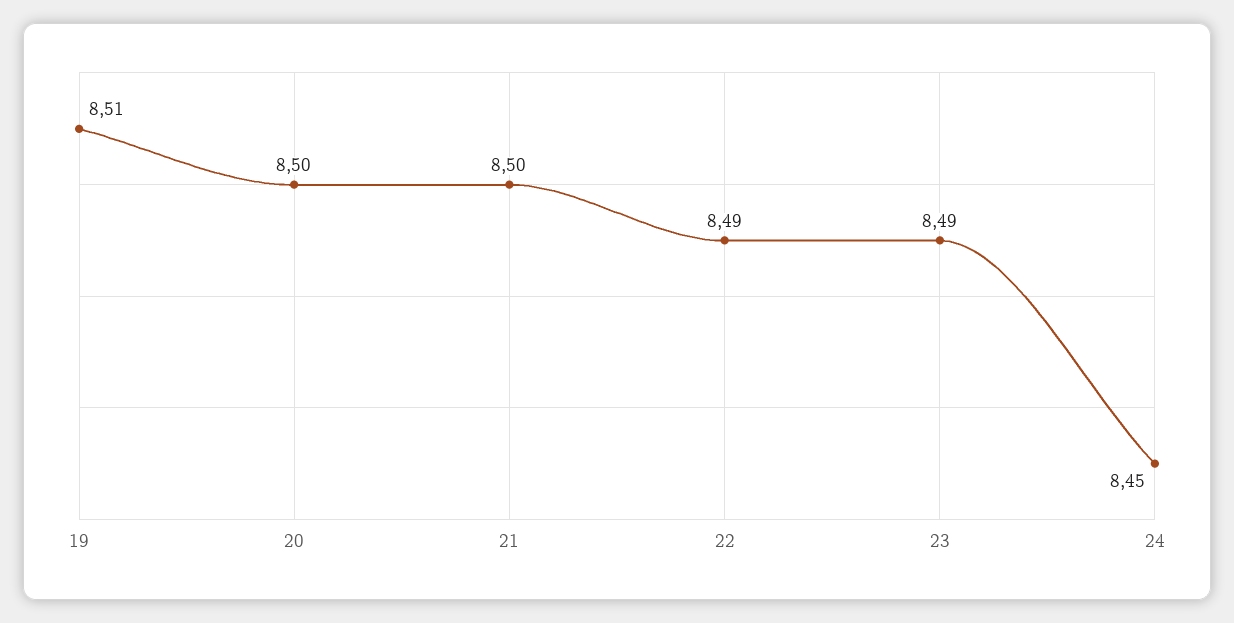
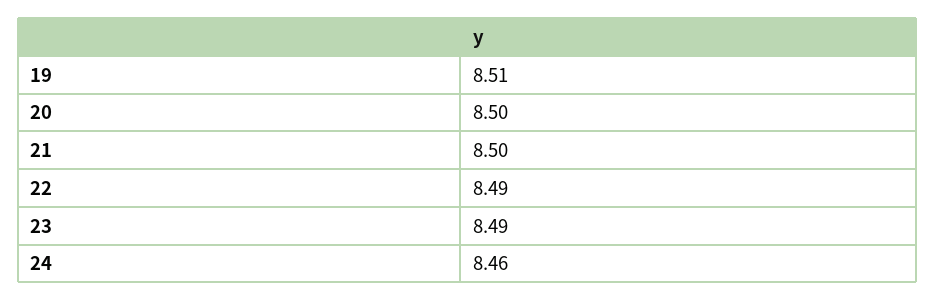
24: 8.45 -> 8.46

